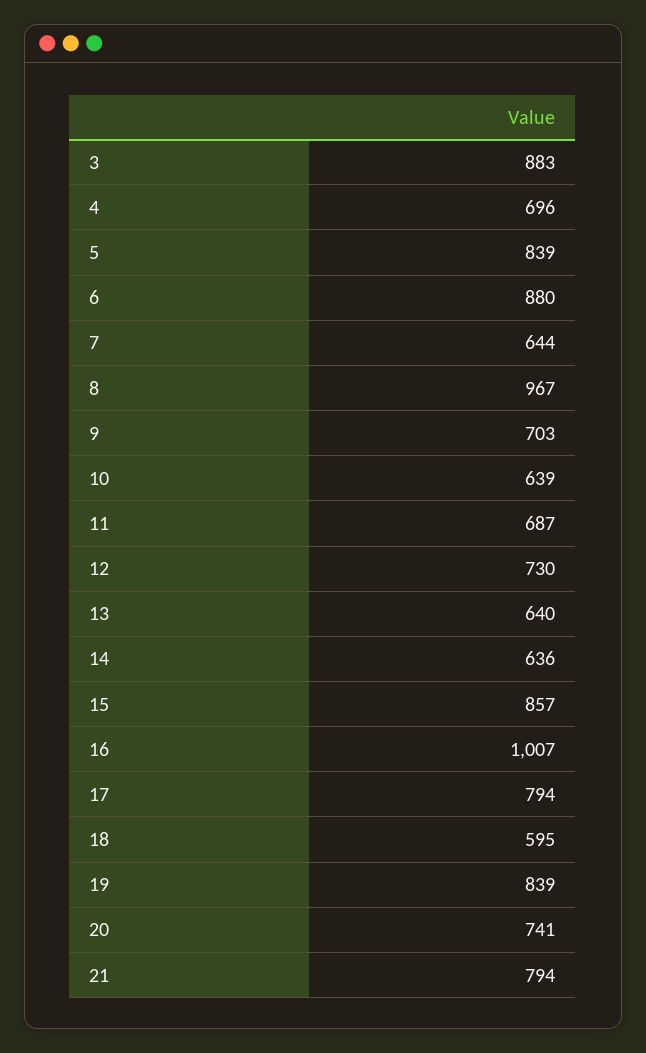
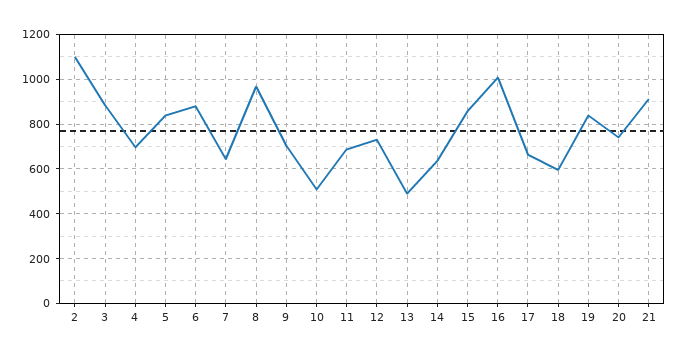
10: 639 -> 500
13: 640 -> 500
17: 794 -> 650
21: 794 -> 900
2: none -> 1100

